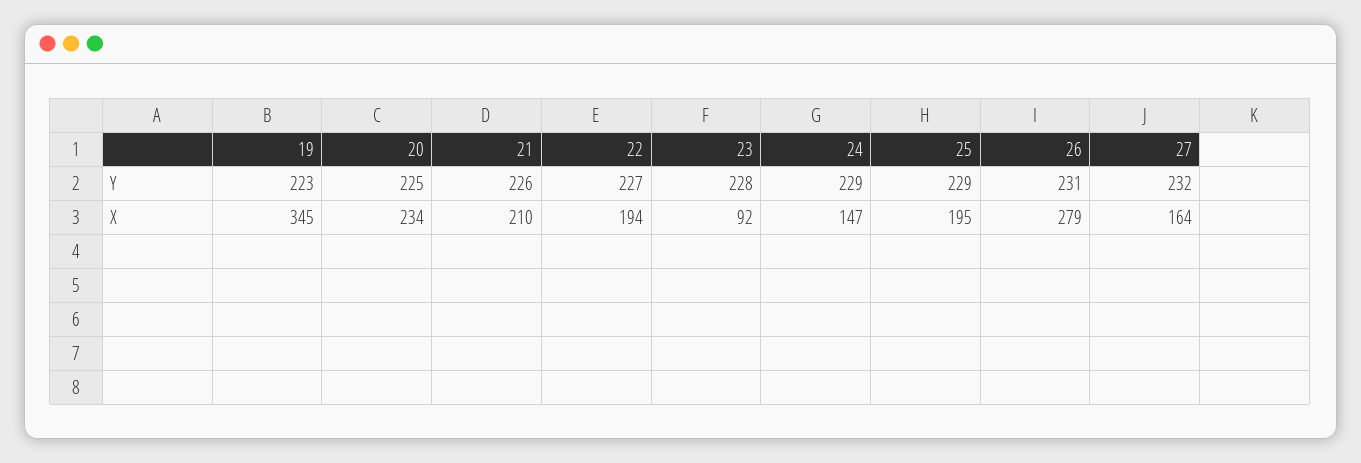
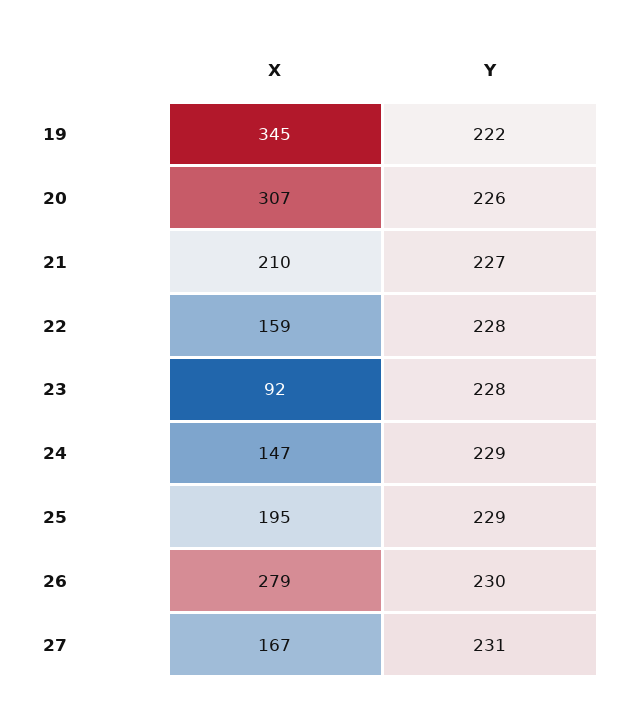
19, Y: 223 -> 222
20, Y: 225 -> 226
21, Y: 226 -> 227
22, Y: 227 -> 228
26, Y: 231 -> 230
27, Y: 232 -> 231
20, X: 234 -> 307
22, X: 194 -> 159
27, X: 164 -> 167

